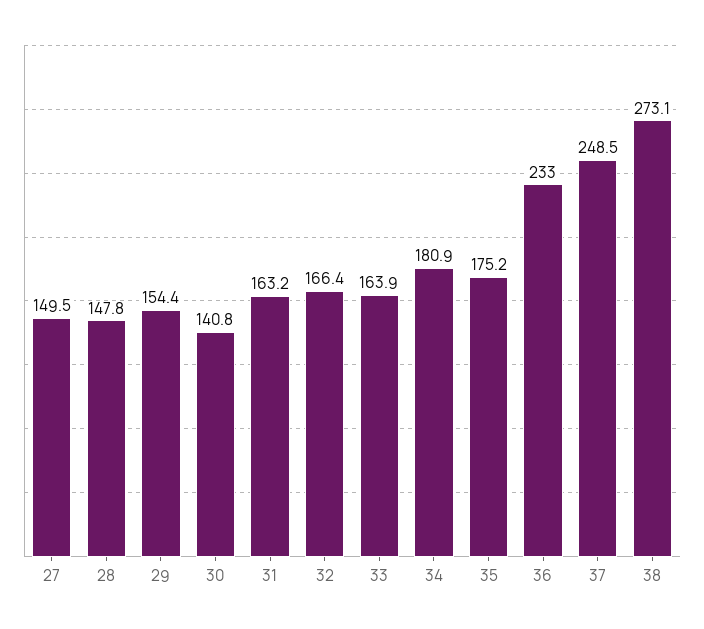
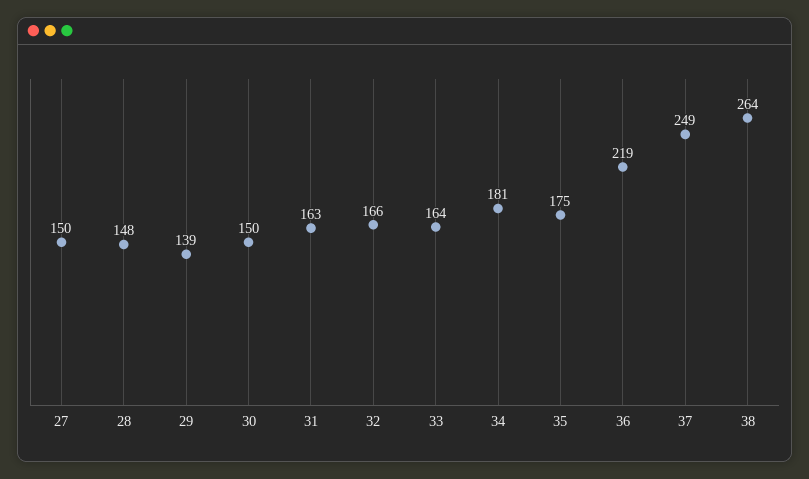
29: 154.4 -> 139
30: 140.8 -> 150
36: 233 -> 219
38: 273.1 -> 264

